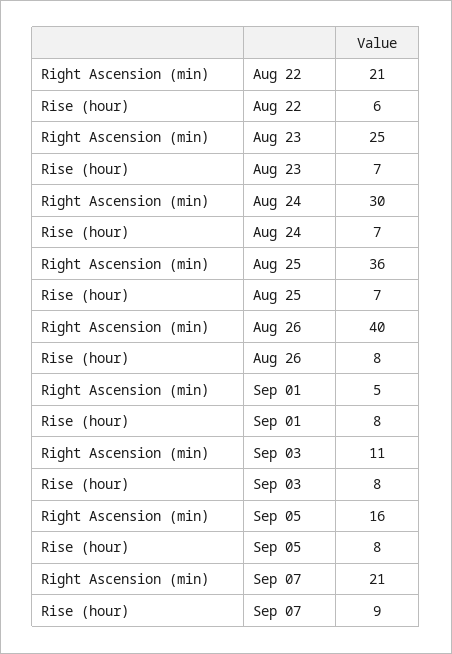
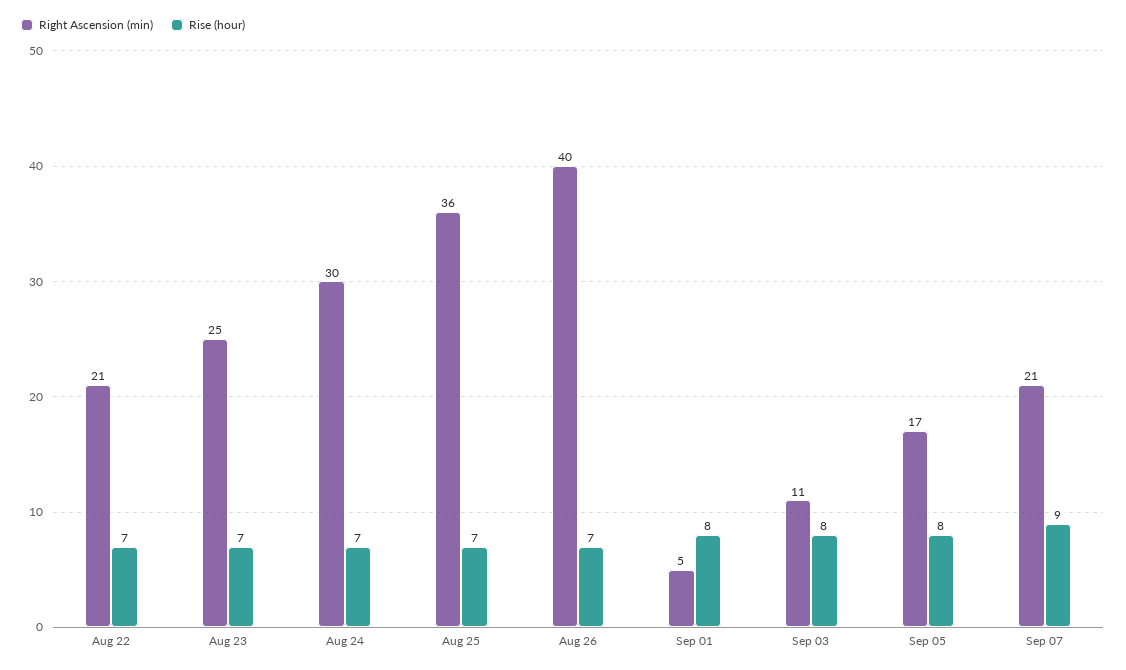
Rise (hour), Aug 22: 6 -> 7
Rise (hour), Aug 26: 8 -> 7
Right Ascension (min), Sep 05: 16 -> 17

